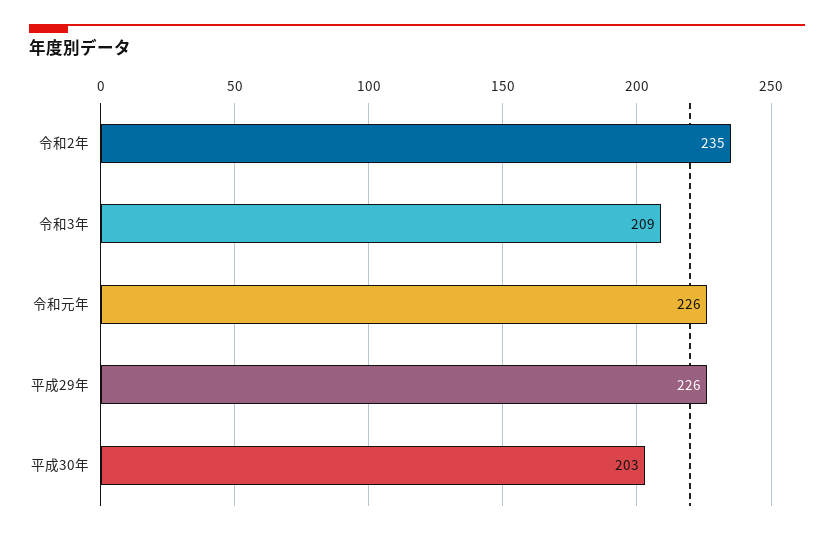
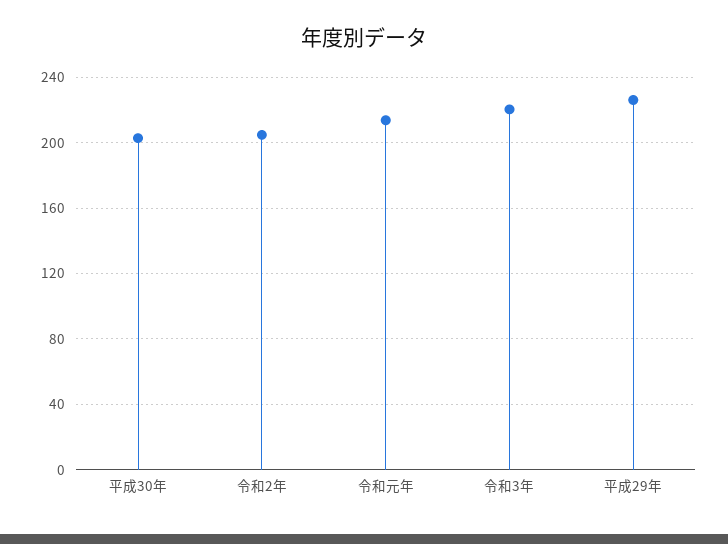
令和2年: 235 -> 205
令和3年: 209 -> 220
令和元年: 226 -> 215

